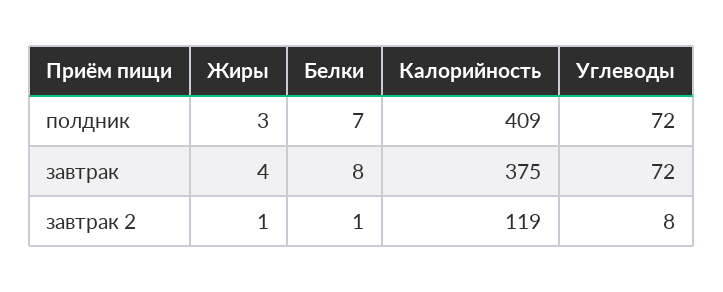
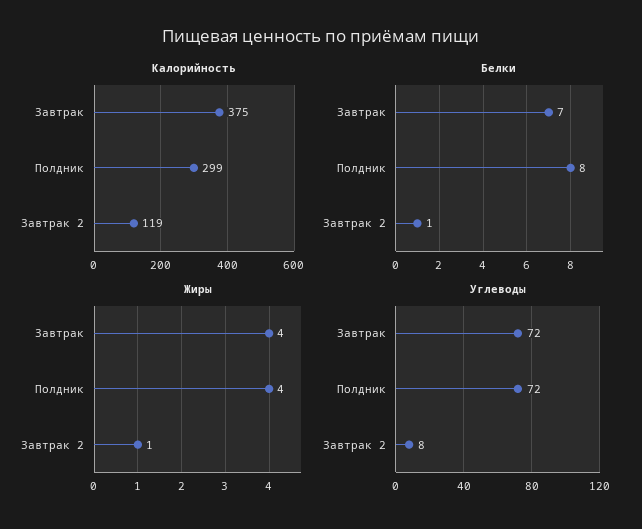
Жиры, полдник: 3 -> 4
Белки, полдник: 7 -> 8
Калорийность, полдник: 409 -> 299
Белки, завтрак: 8 -> 7

